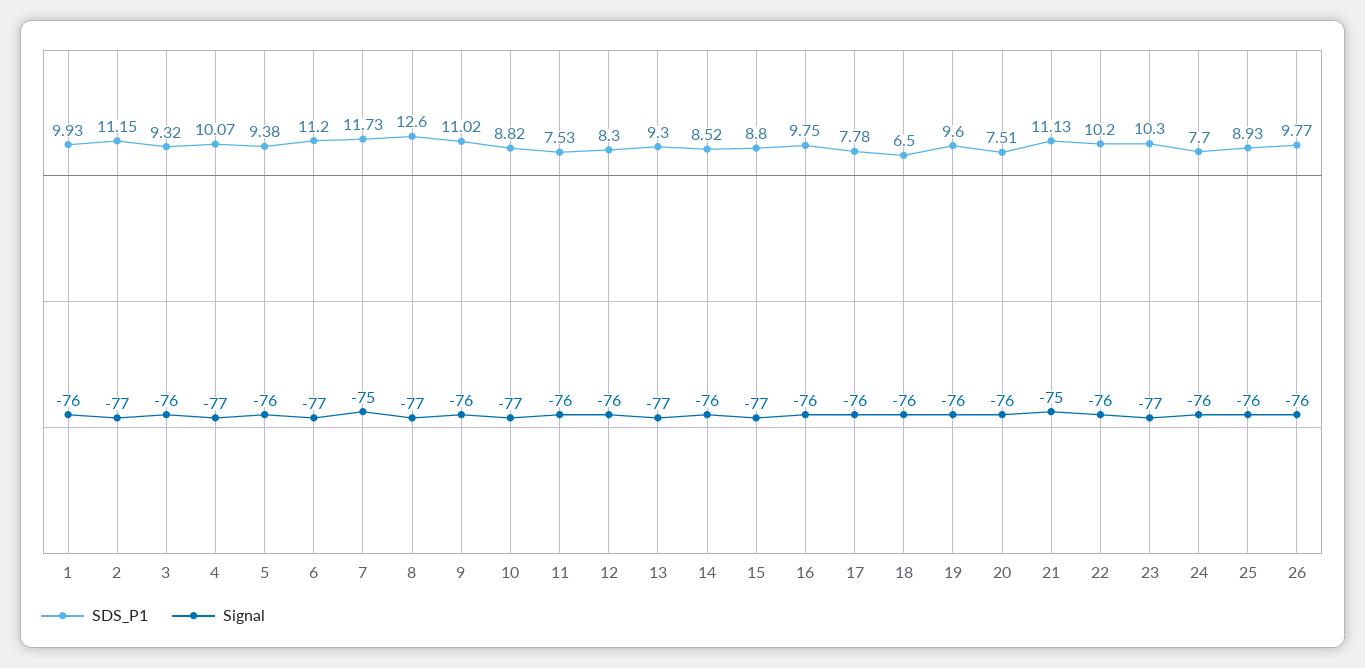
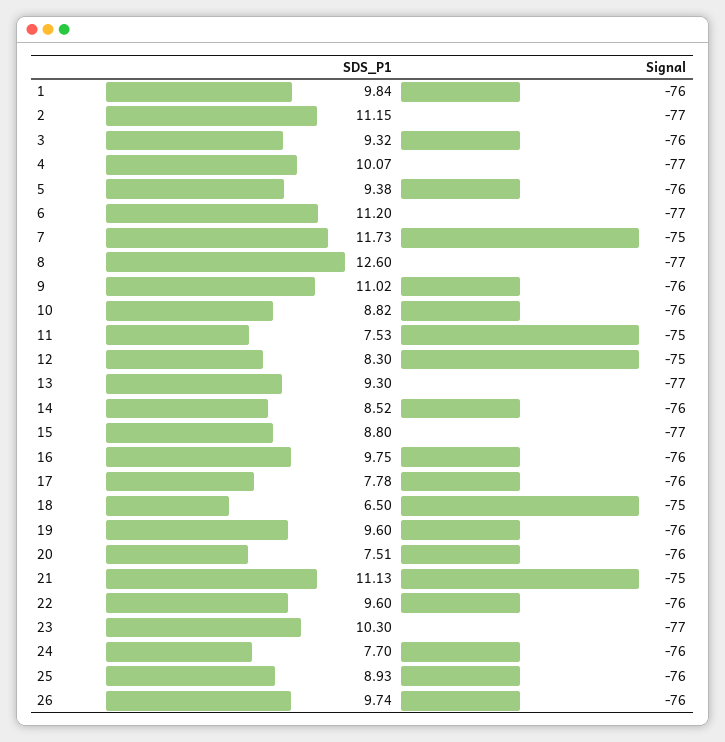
SDS_P1, 1: 9.93 -> 9.84
Signal, 10: -77 -> -76
Signal, 11: -76 -> -75
Signal, 12: -76 -> -75
Signal, 18: -76 -> -75
SDS_P1, 22: 10.2 -> 9.6
SDS_P1, 26: 9.77 -> 9.74

